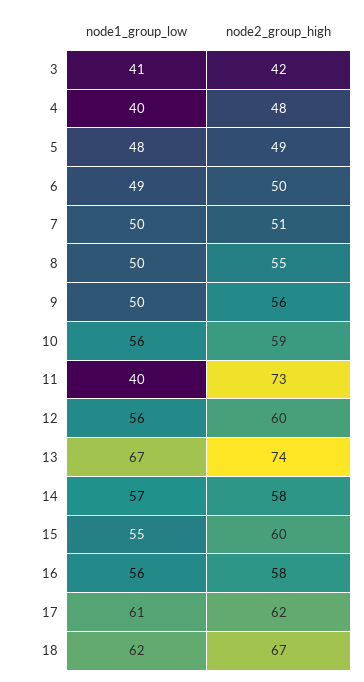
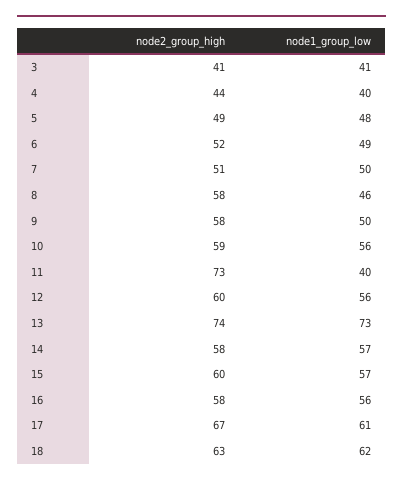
node2_group_high, 3: 42 -> 41
node2_group_high, 4: 48 -> 44
node2_group_high, 6: 50 -> 52
node1_group_low, 8: 50 -> 46
node2_group_high, 8: 55 -> 58
node2_group_high, 9: 56 -> 58
node1_group_low, 13: 67 -> 73
node1_group_low, 15: 55 -> 57
node2_group_high, 17: 62 -> 67
node2_group_high, 18: 67 -> 63

